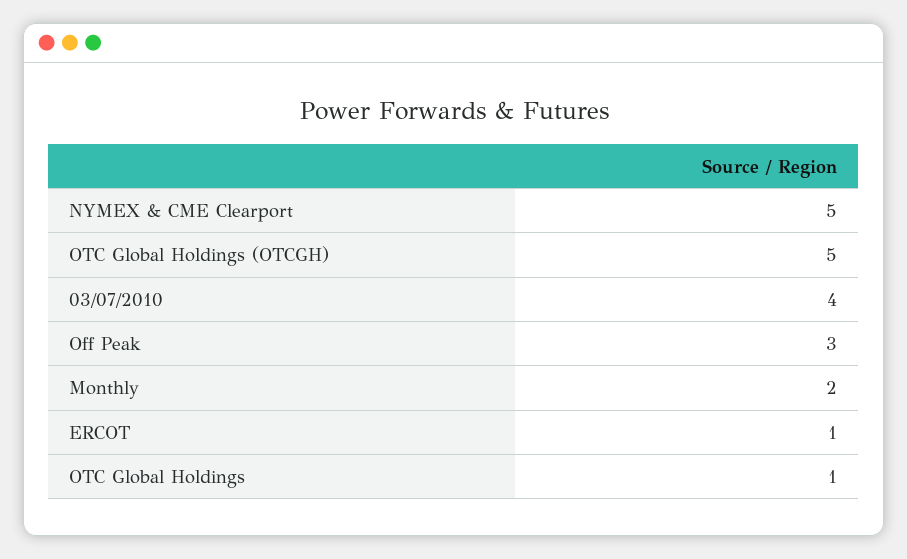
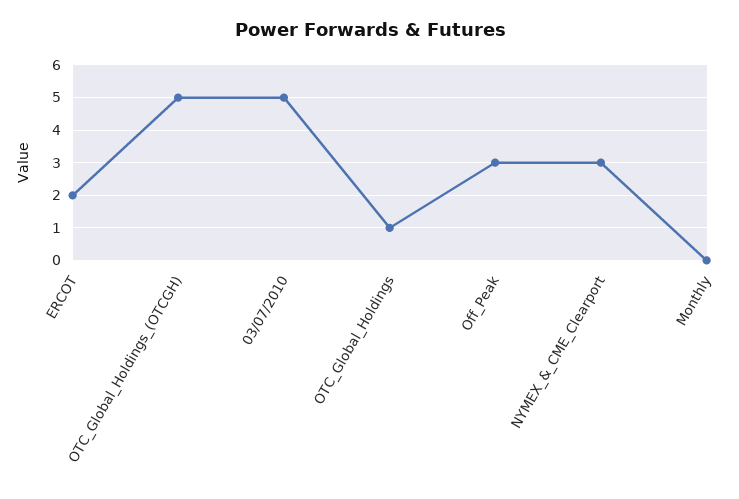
NYMEX & CME Clearport: 5 -> 3
03/07/2010: 4 -> 5
Monthly: 2 -> 0
ERCOT: 1 -> 2

